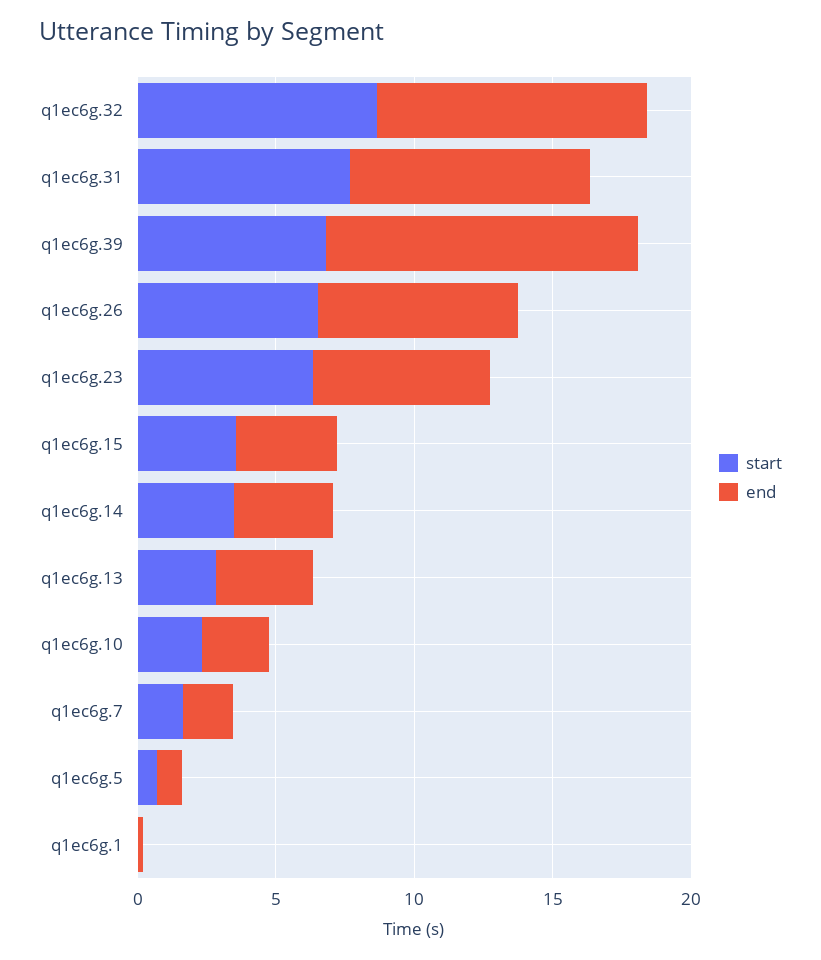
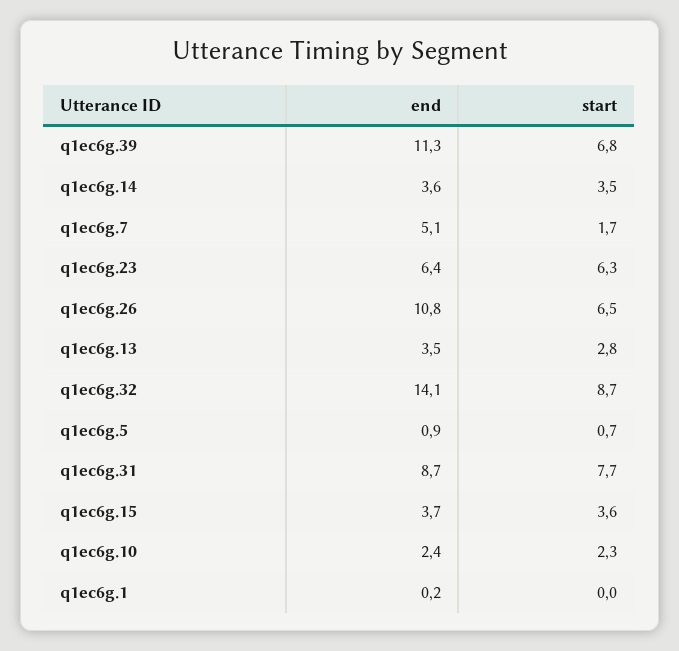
end, q1ec6g.32: 10 -> 14.1
end, q1ec6g.26: 7 -> 10.8
end, q1ec6g.7: 2 -> 5.1

